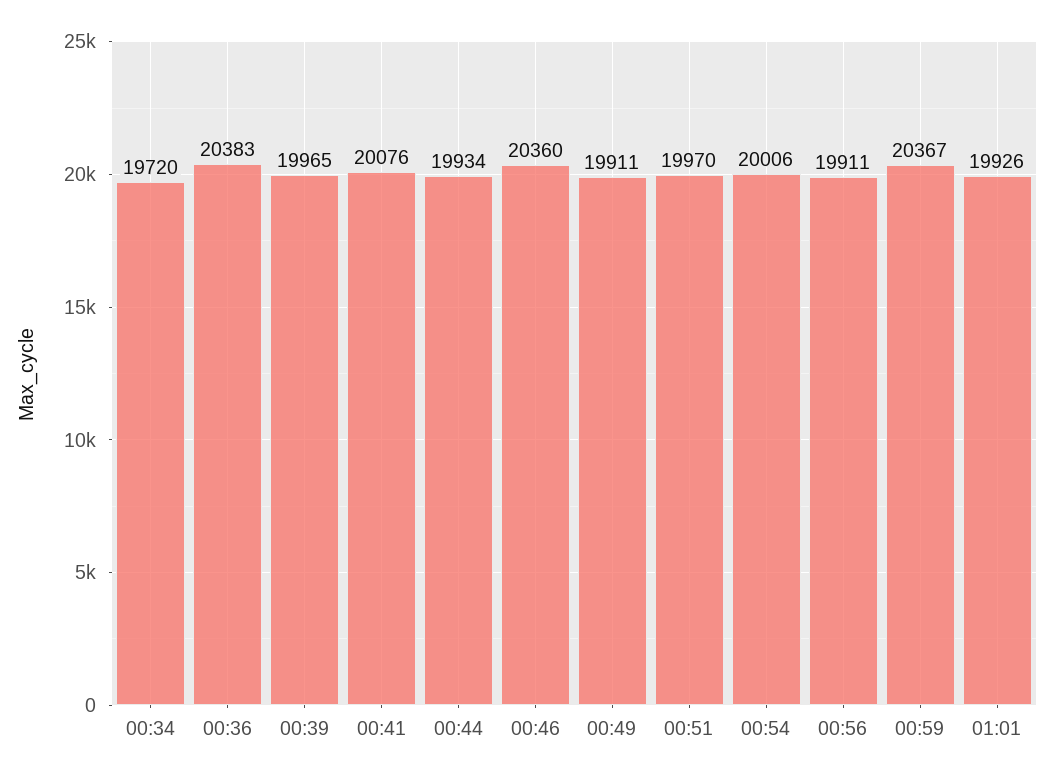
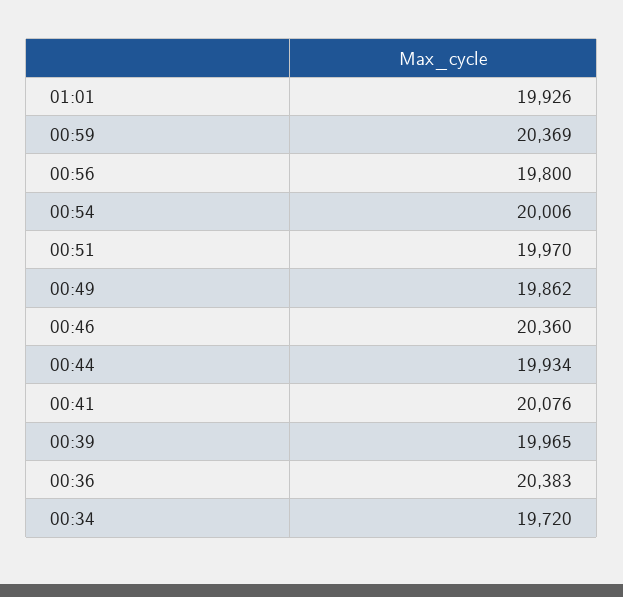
00:49: 19911 -> 19862
00:56: 19911 -> 19800
00:59: 20367 -> 20369

